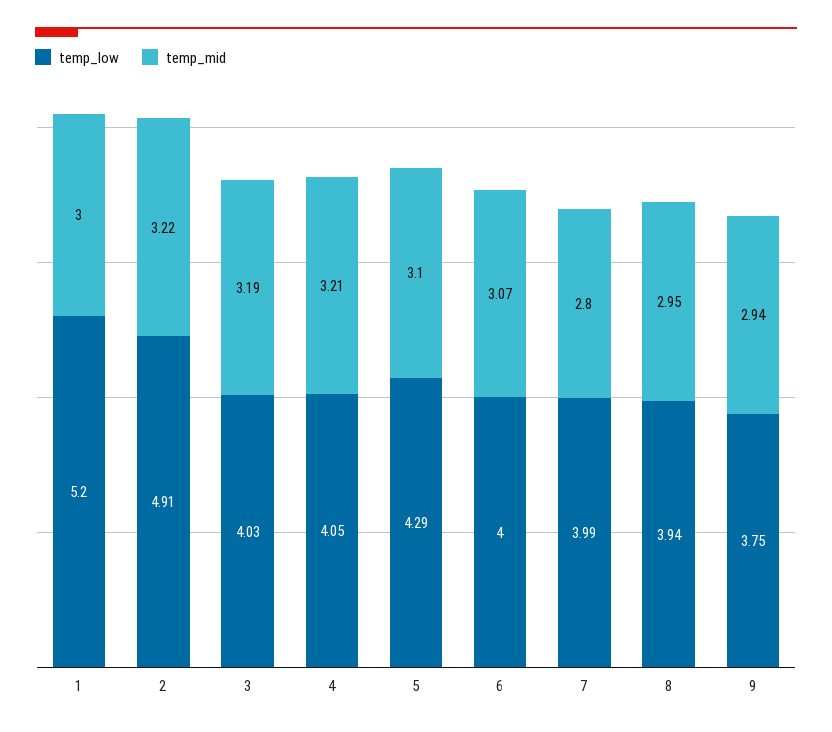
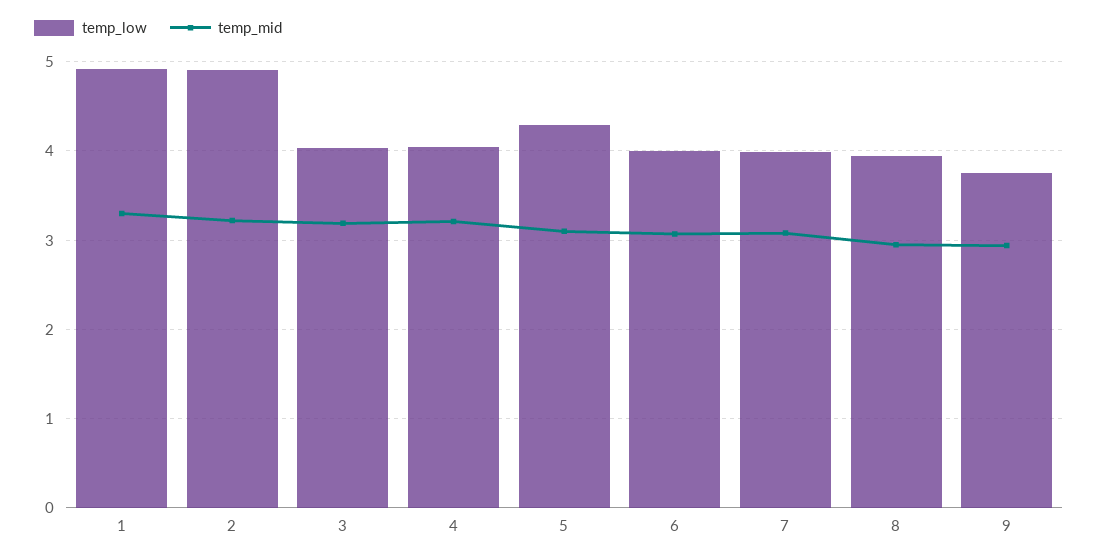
temp_low, 1: 5.2 -> 4.9
temp_mid, 1: 3 -> 3.3
temp_mid, 7: 2.8 -> 3.1

